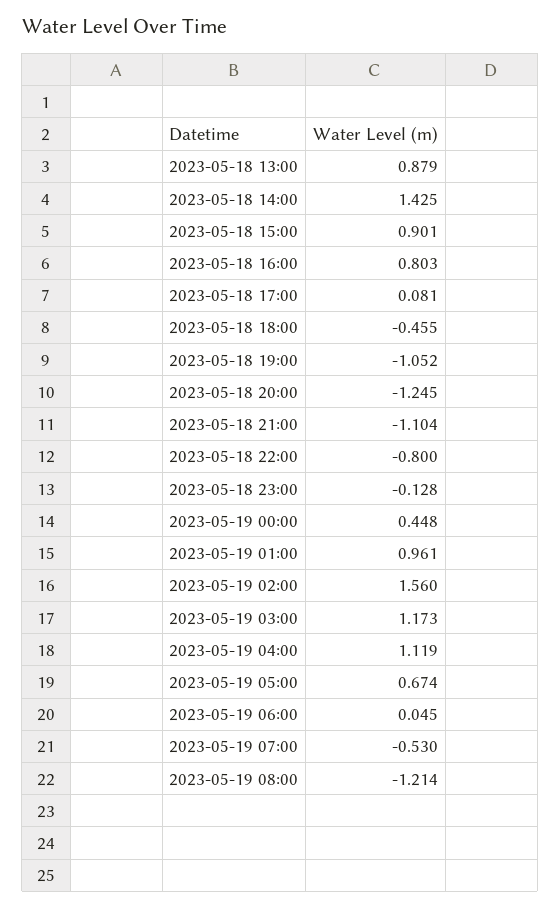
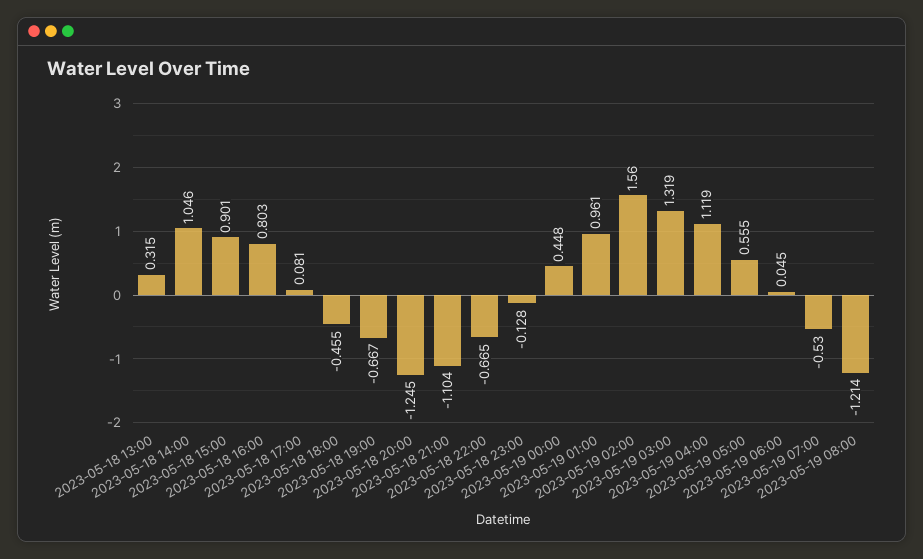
2023-05-18 13:00: 0.879 -> 0.315
2023-05-18 14:00: 1.425 -> 1.046
2023-05-18 19:00: -1.052 -> -0.667
2023-05-18 22:00: -0.8 -> -0.665
2023-05-19 03:00: 1.173 -> 1.319
2023-05-19 05:00: 0.674 -> 0.555

